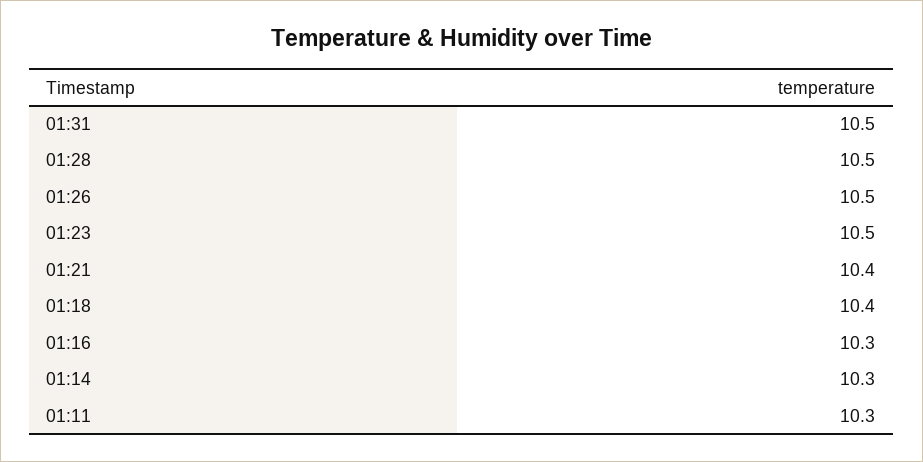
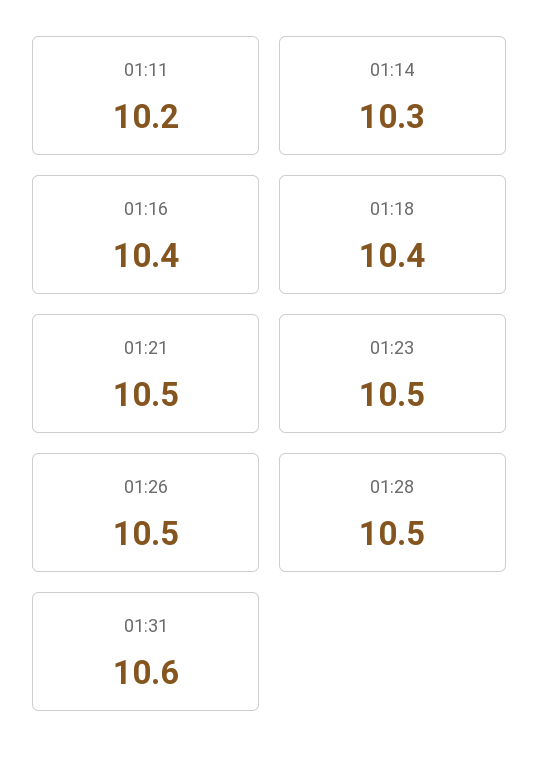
01:31: 10.5 -> 10.6
01:21: 10.4 -> 10.5
01:16: 10.3 -> 10.4
01:11: 10.3 -> 10.2

